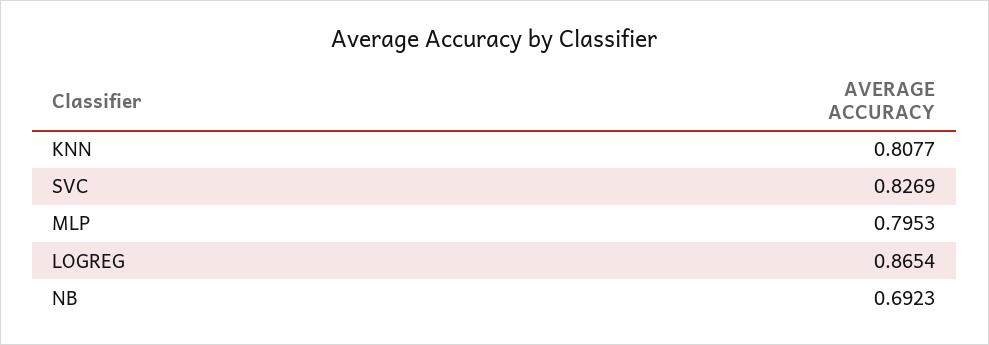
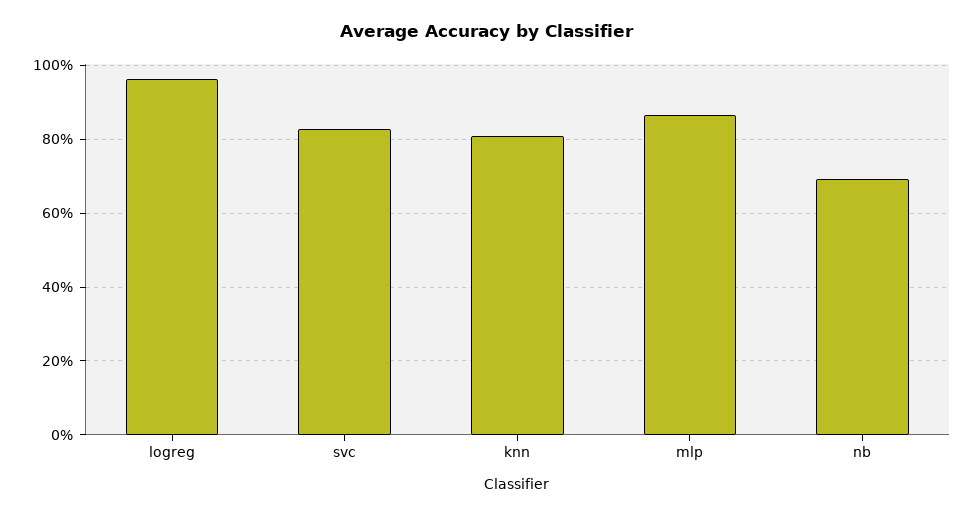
MLP: 0.7953 -> 0.86
LOGREG: 0.8654 -> 0.96

